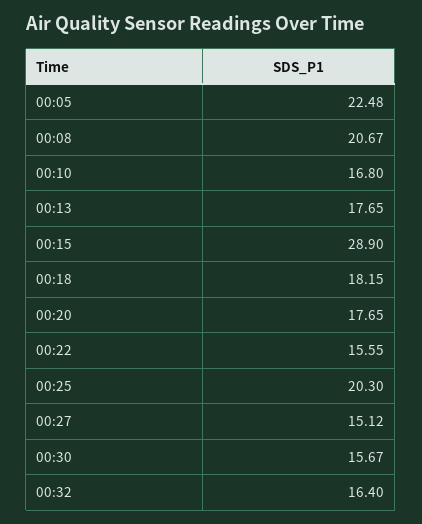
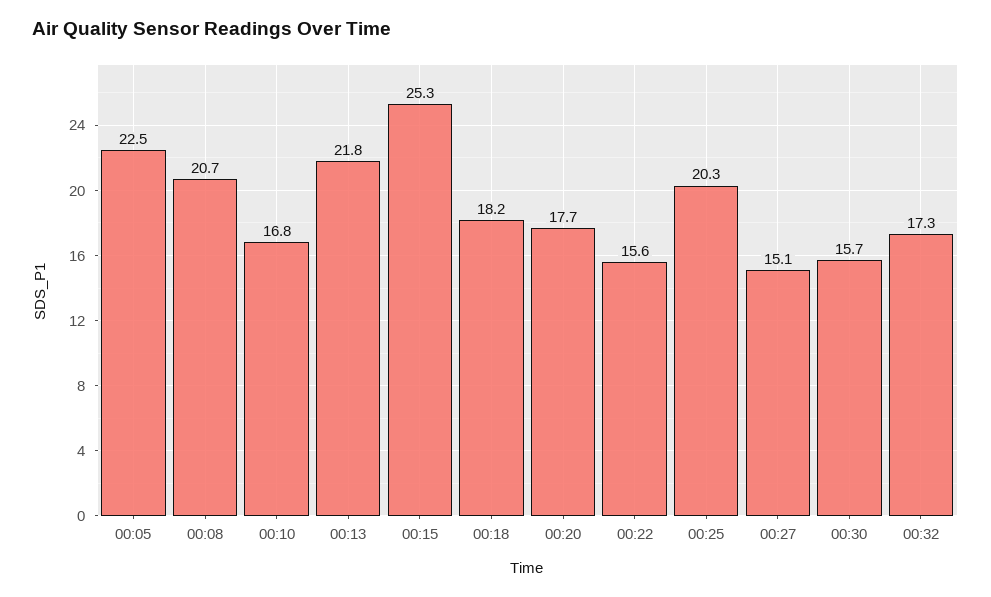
00:13: 17.65 -> 21.8
00:15: 28.9 -> 25.3
00:32: 16.4 -> 17.3

